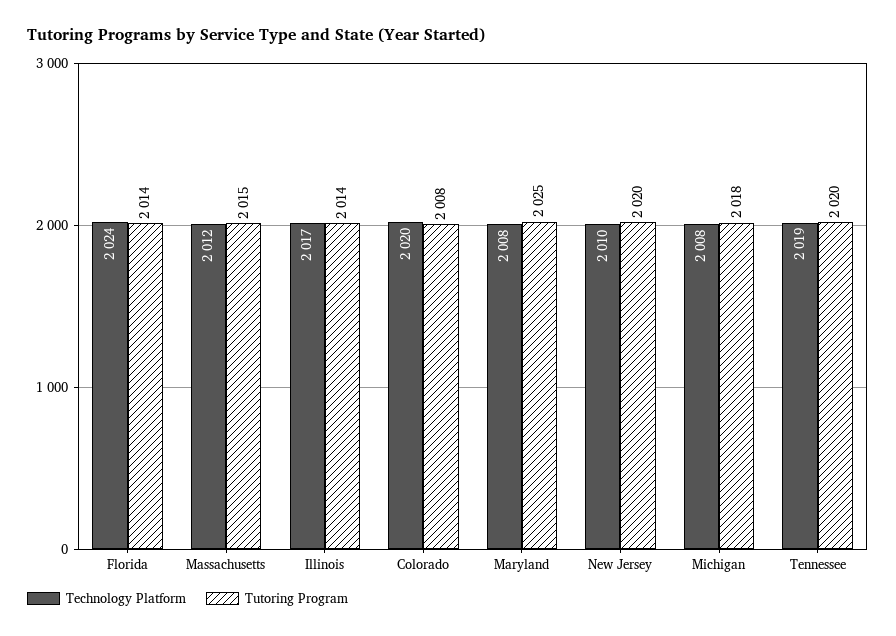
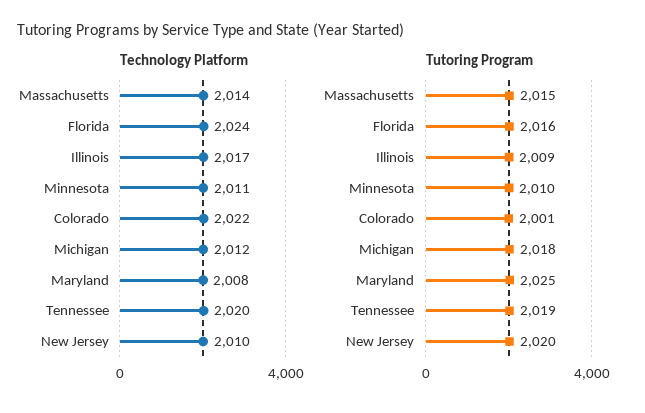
Tutoring Program, Florida: 2014 -> 2016
Technology Platform, Massachusetts: 2012 -> 2014
Tutoring Program, Illinois: 2014 -> 2009
Technology Platform, Colorado: 2020 -> 2022
Tutoring Program, Colorado: 2008 -> 2001
Technology Platform, Michigan: 2008 -> 2012
Technology Platform, Tennessee: 2019 -> 2020
Tutoring Program, Tennessee: 2020 -> 2019
Technology Platform, Minnesota: none -> 2011
Tutoring Program, Minnesota: none -> 2010

